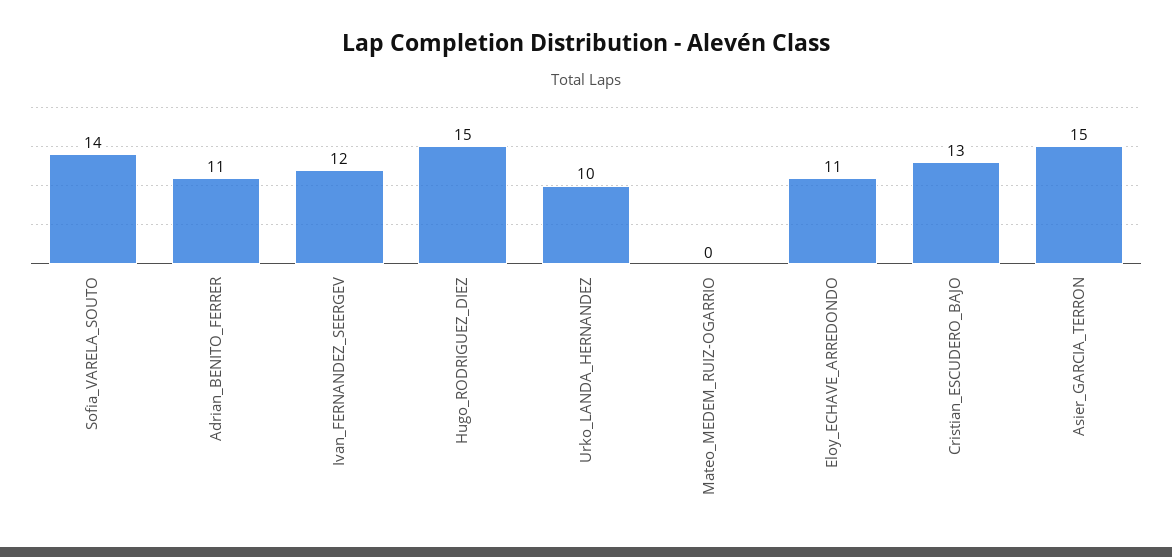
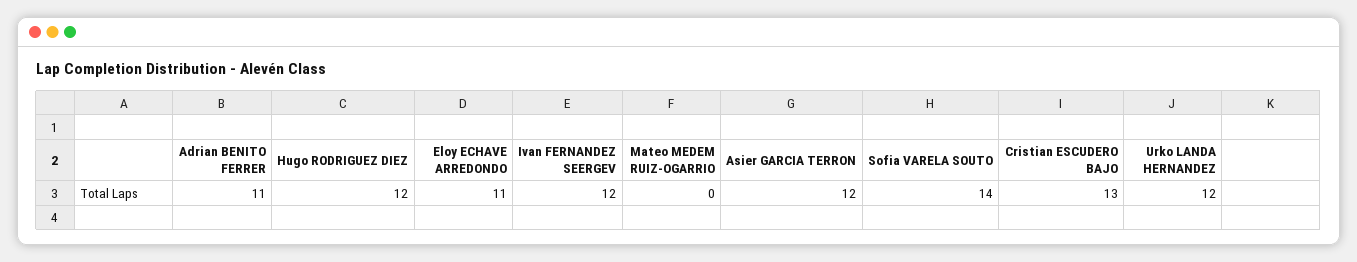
Hugo_RODRIGUEZ_DIEZ: 15 -> 12
Urko_LANDA_HERNANDEZ: 10 -> 12
Asier_GARCIA_TERRON: 15 -> 12

